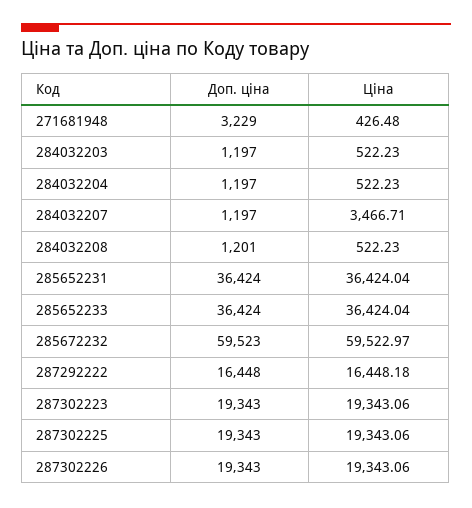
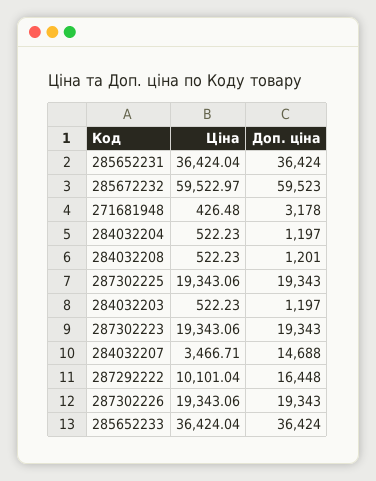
Доп. ціна, 271681948: 3229 -> 3178
Доп. ціна, 284032207: 1197 -> 14688
Ціна, 287292222: 16448.18 -> 10101.04

